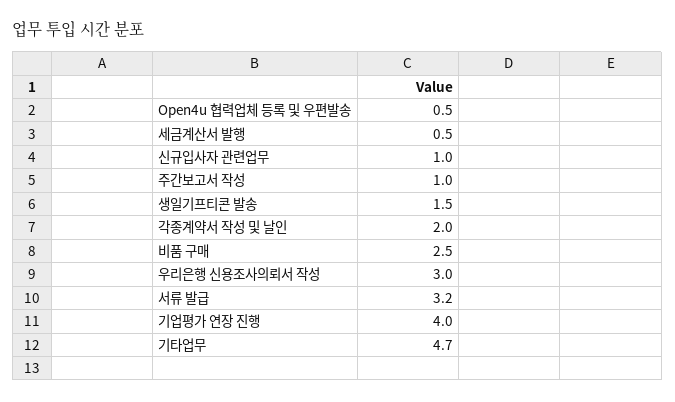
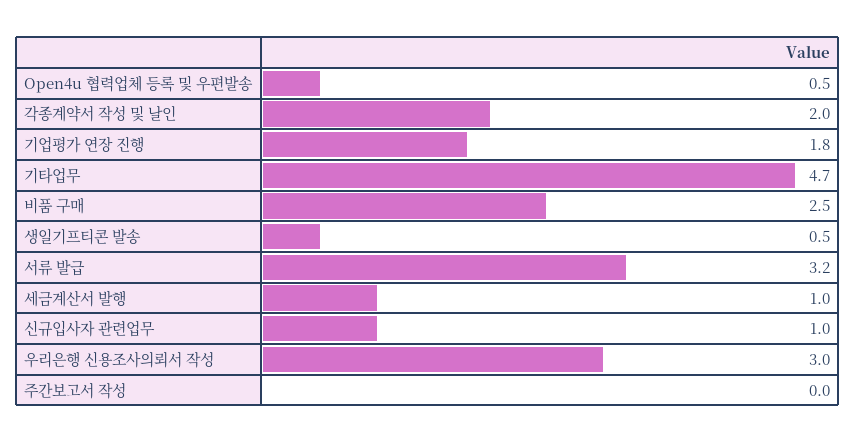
세금계산서 발행: 0.5 -> 1
주간보고서 작성: 1 -> 0
생일기프티콘 발송: 1.5 -> 0.5
기업평가 연장 진행: 4 -> 1.8

